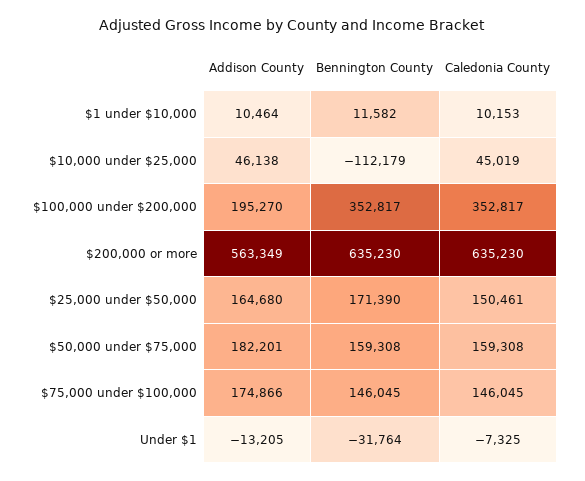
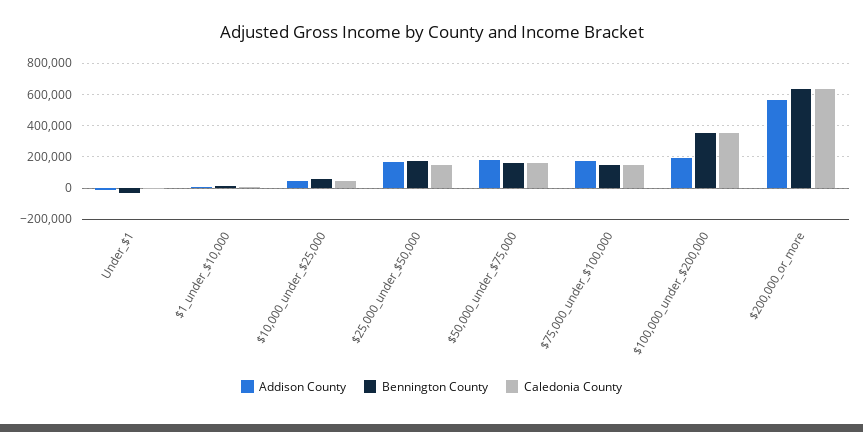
Bennington County, $10,000 under $25,000: -112179 -> 50000

